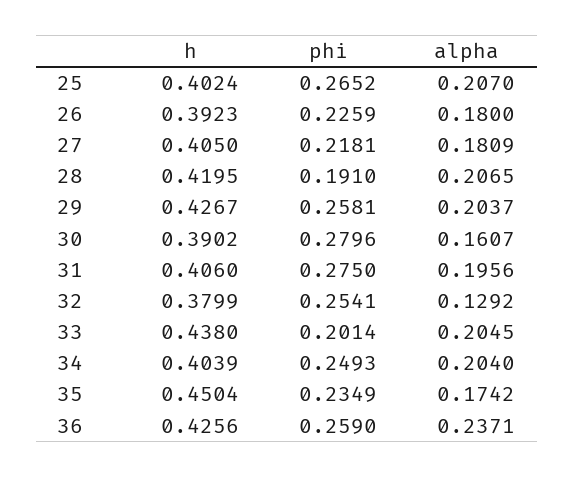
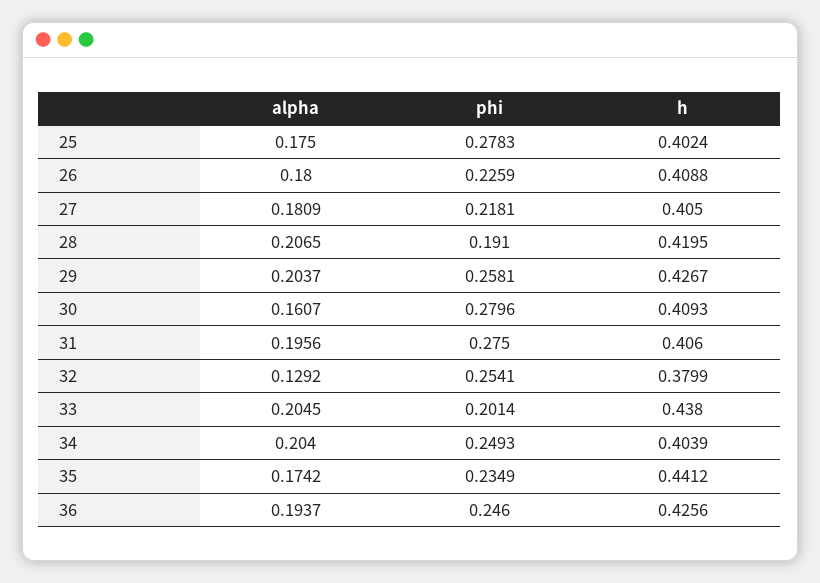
phi, 25: 0.2652 -> 0.2783
alpha, 25: 0.207 -> 0.175
h, 26: 0.3923 -> 0.4088
h, 30: 0.3902 -> 0.4093
h, 35: 0.4504 -> 0.4412
phi, 36: 0.259 -> 0.246
alpha, 36: 0.2371 -> 0.1937

